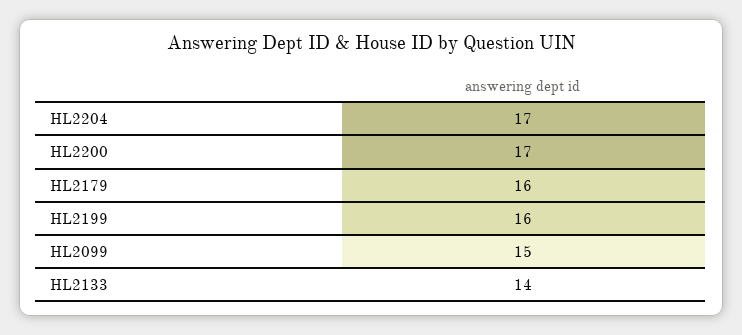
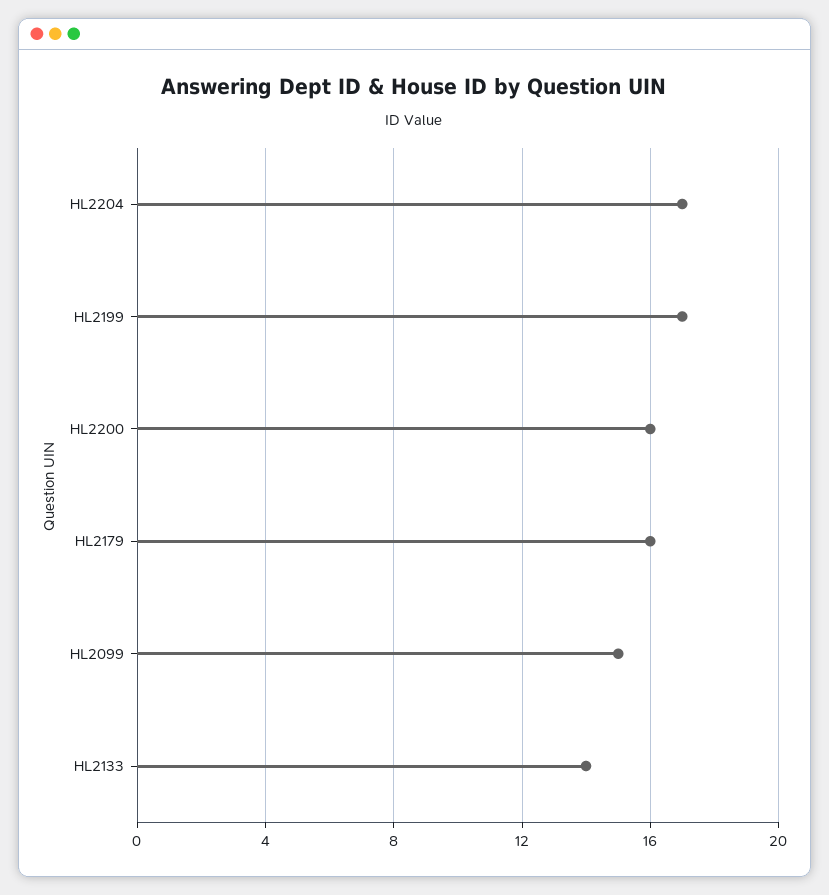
HL2200: 17 -> 16
HL2199: 16 -> 17

